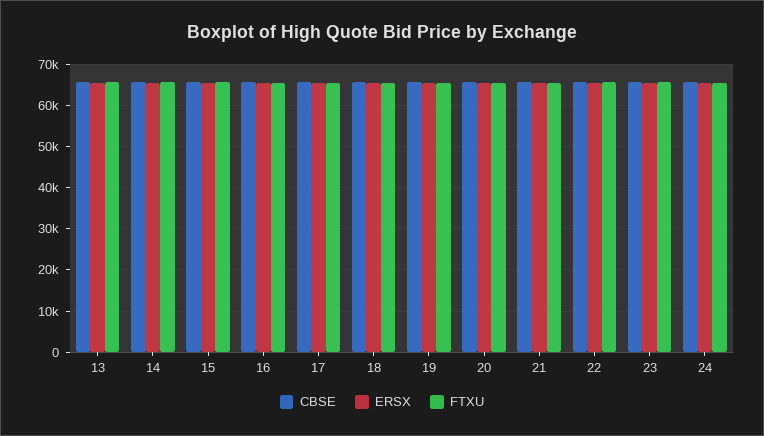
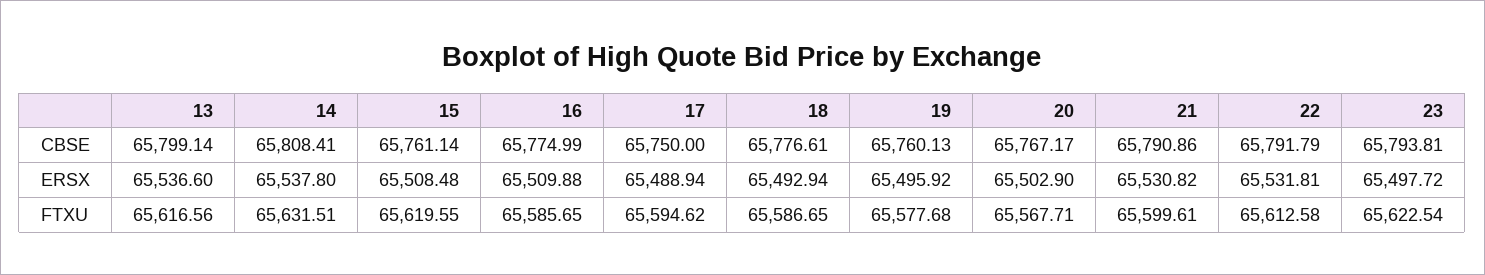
CBSE, 24: 66000 -> none
ERSX, 24: 66000 -> none
FTXU, 24: 66000 -> none

